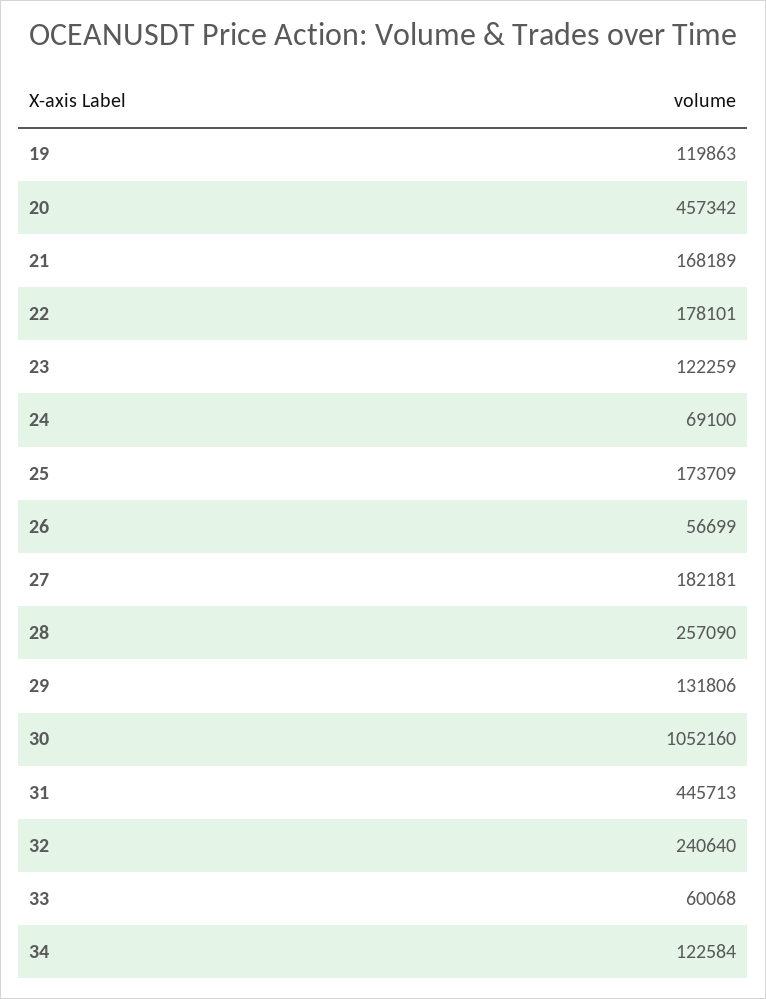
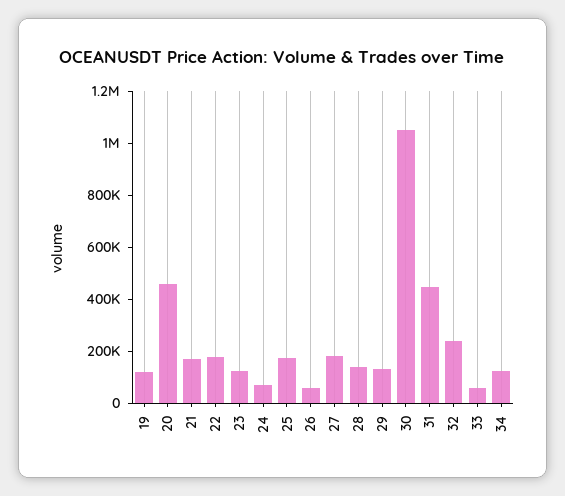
28: 257090 -> 150000

